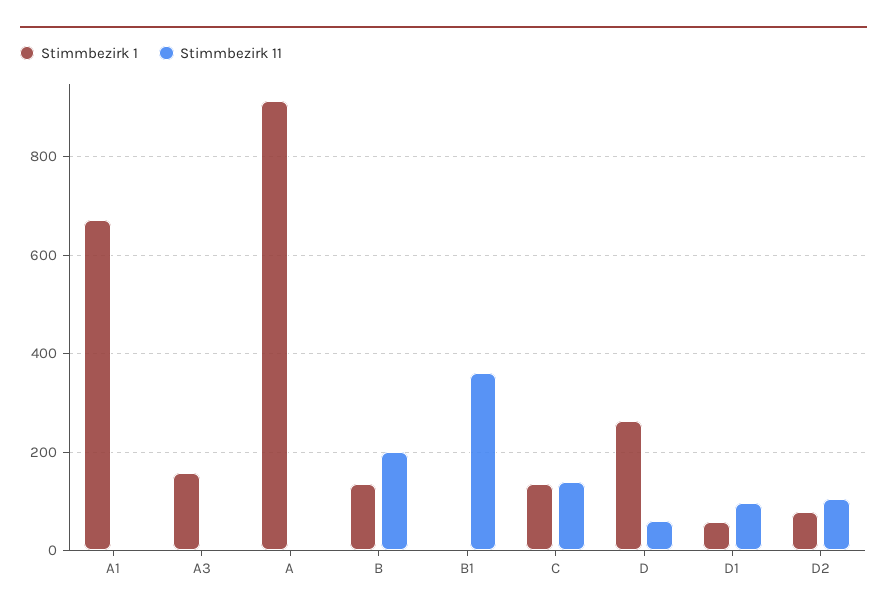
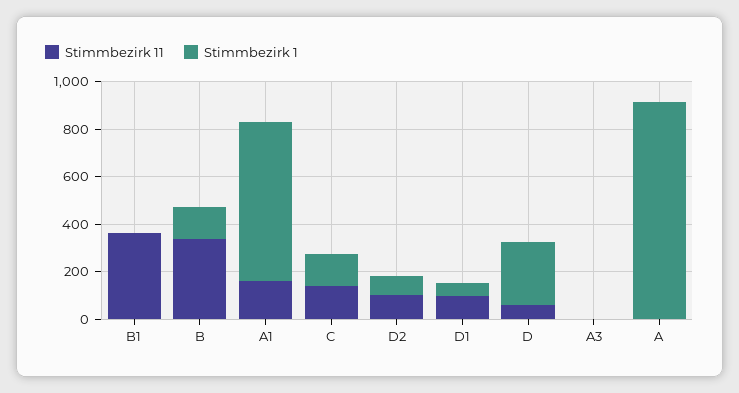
Stimmbezirk 11, A1: 0 -> 150
Stimmbezirk 1, A3: 160 -> 0
Stimmbezirk 11, B: 200 -> 350

